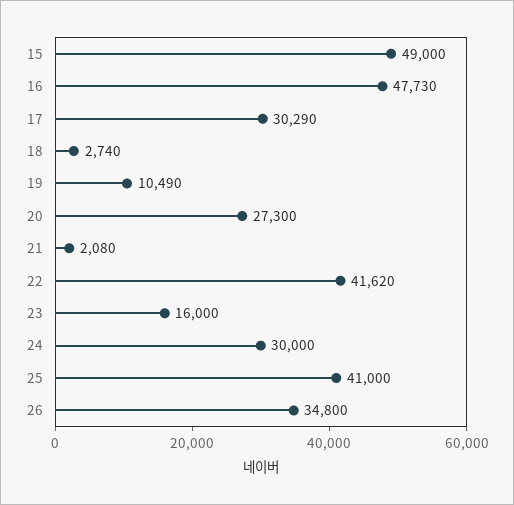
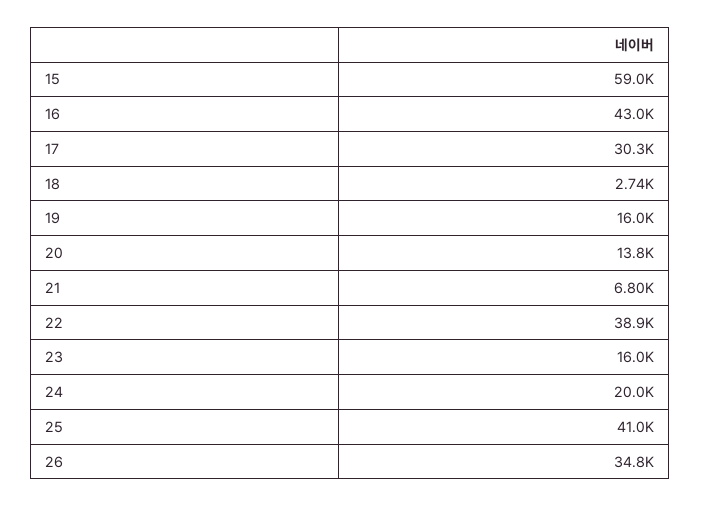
15: 49000 -> 59000
16: 47730 -> 43000
19: 10490 -> 16000
20: 27300 -> 13800
21: 2080 -> 6800
22: 41620 -> 38900
24: 30000 -> 20000

